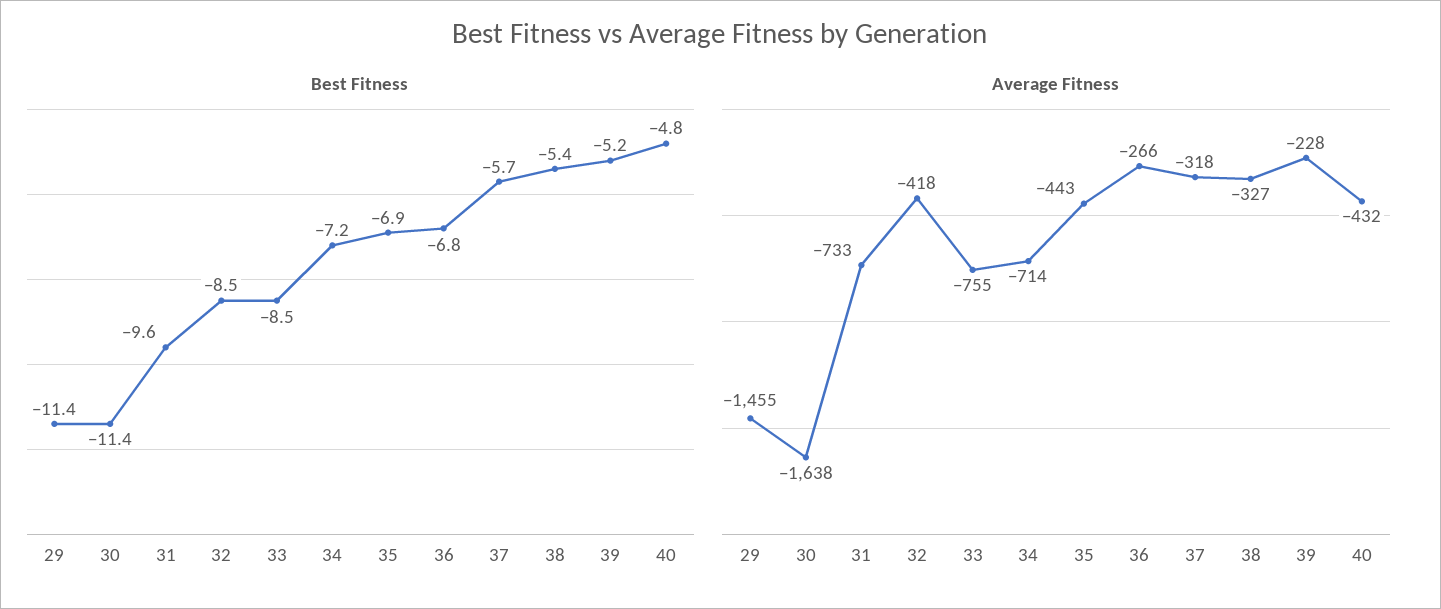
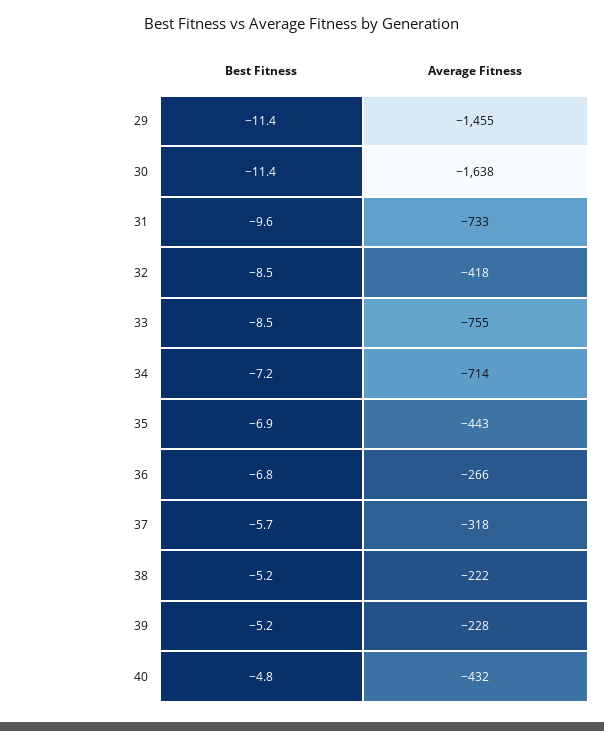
Best Fitness, 38: -5.4 -> -5.2
Average Fitness, 38: -327 -> -222

